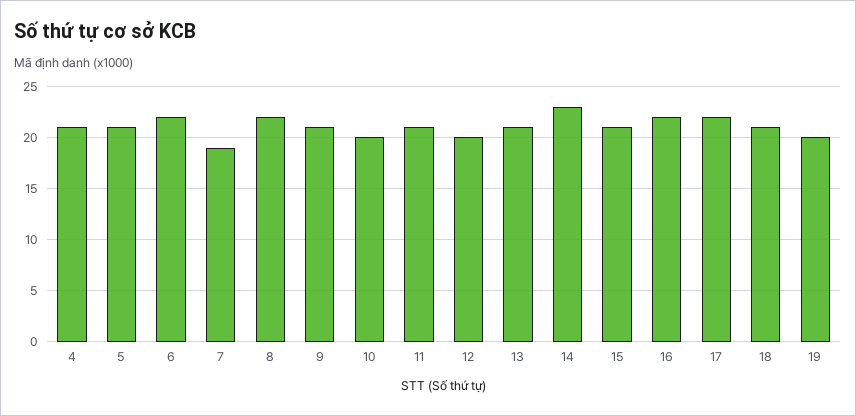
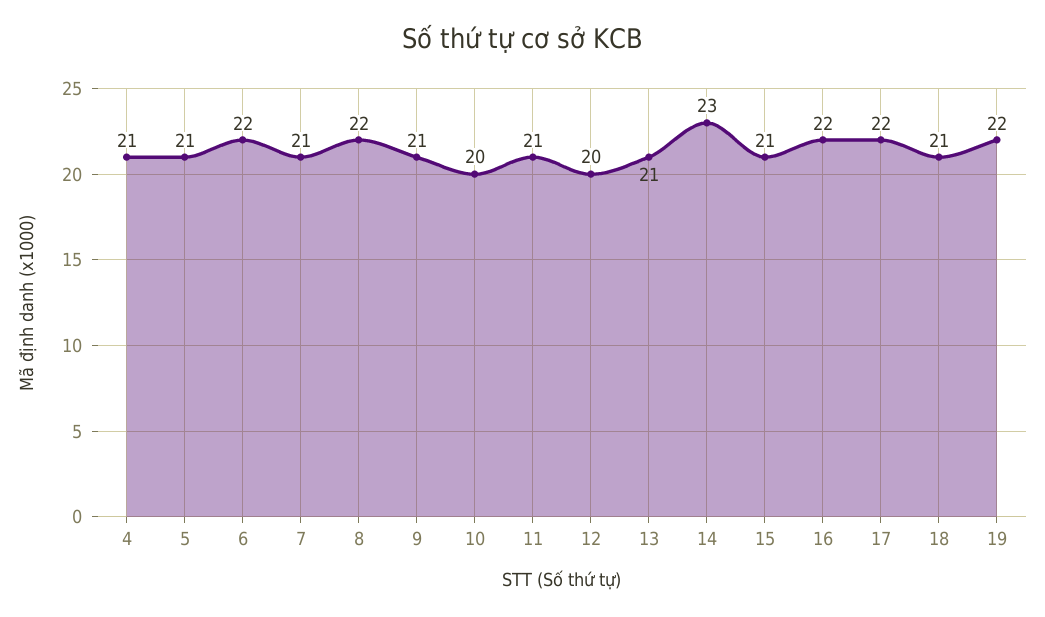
7: 19 -> 21
19: 20 -> 22

